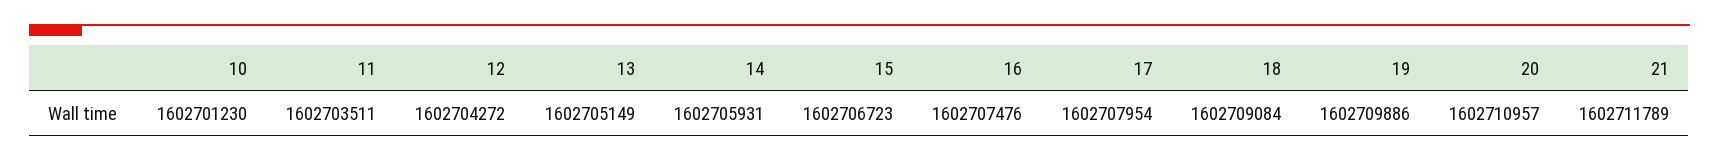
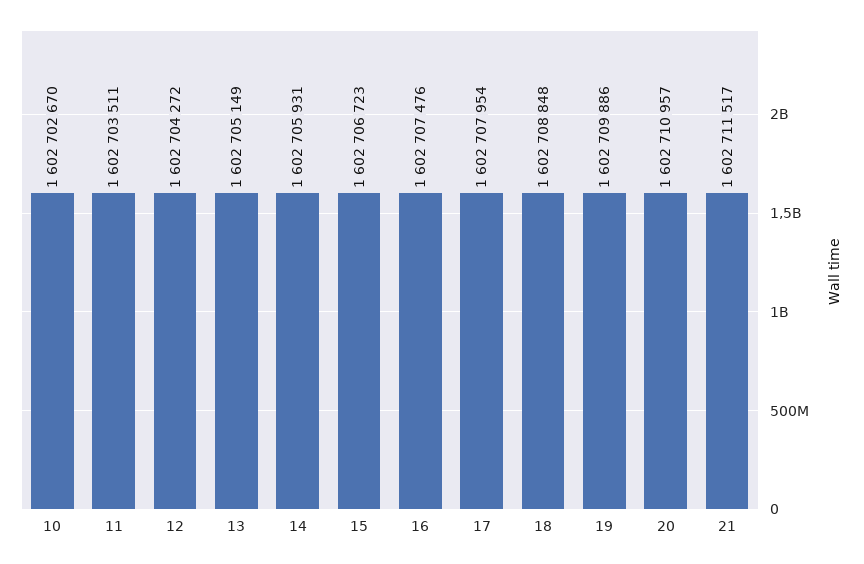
10: 1602701230 -> 1602702670
18: 1602709084 -> 1602708848
21: 1602711789 -> 1602711517

